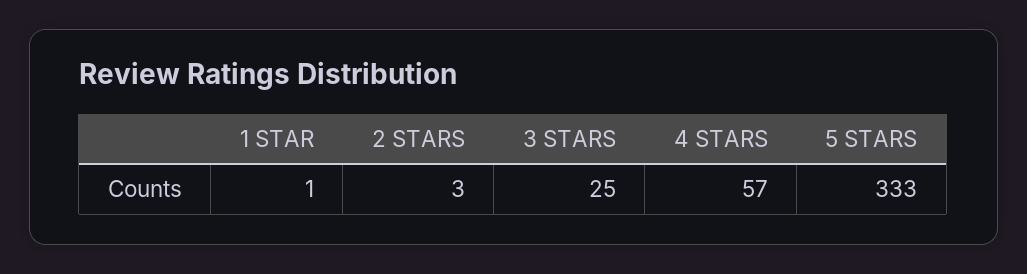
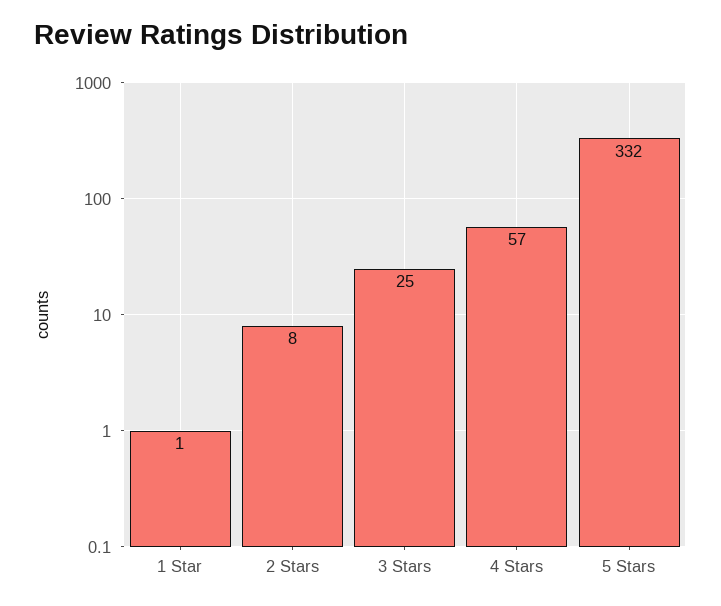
2 STARS: 3 -> 8
5 STARS: 333 -> 332

